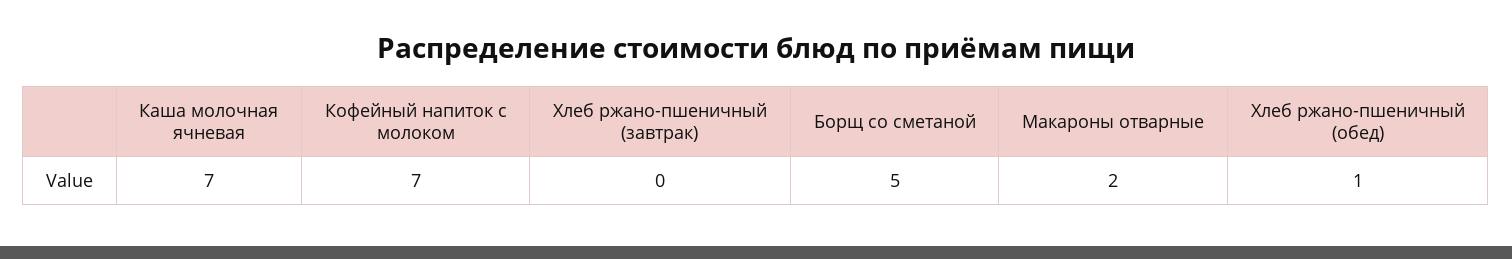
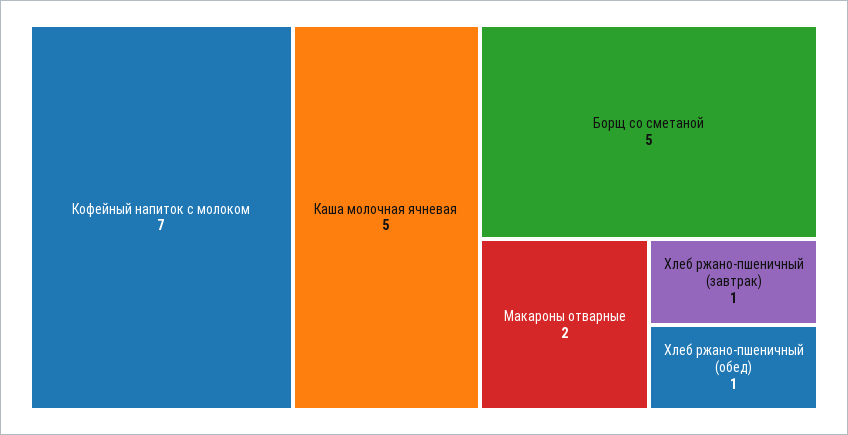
Каша молочная ячневая: 7 -> 5
Хлеб ржано-пшеничный (завтрак): 0 -> 1

